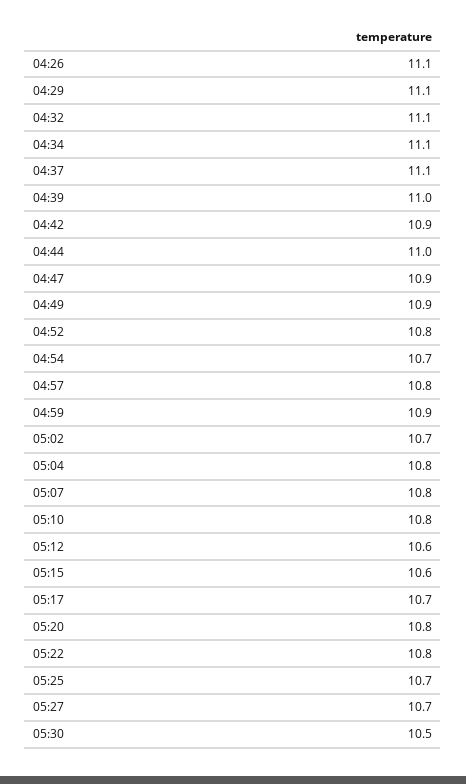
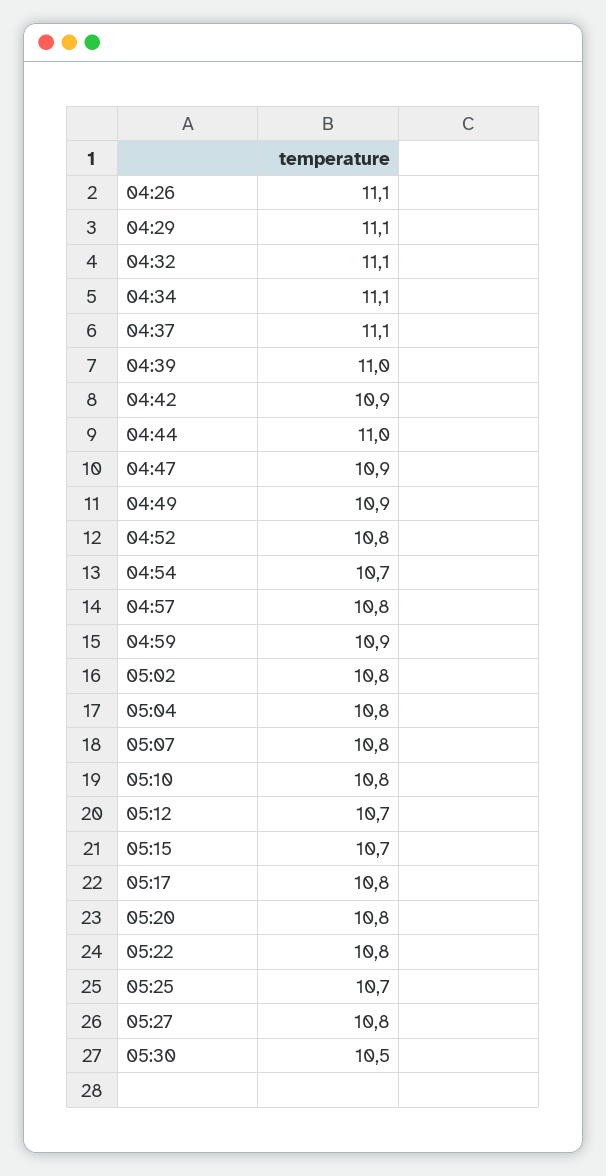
05:02: 10.7 -> 10.8
05:12: 10.6 -> 10.7
05:15: 10.6 -> 10.7
05:17: 10.7 -> 10.8
05:27: 10.7 -> 10.8

